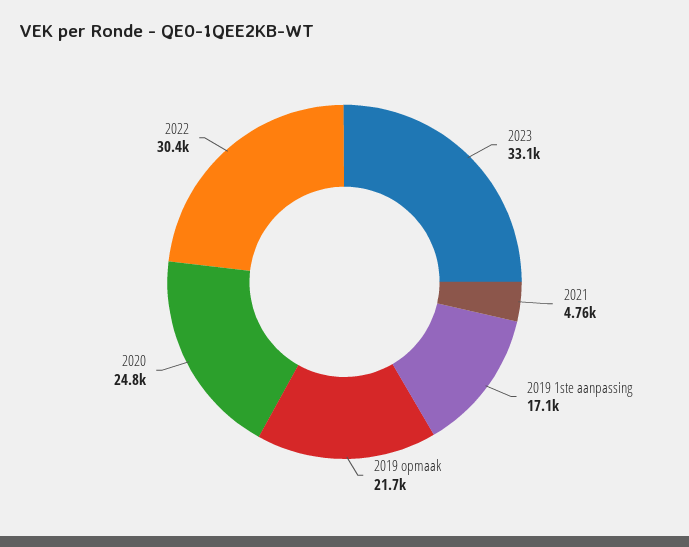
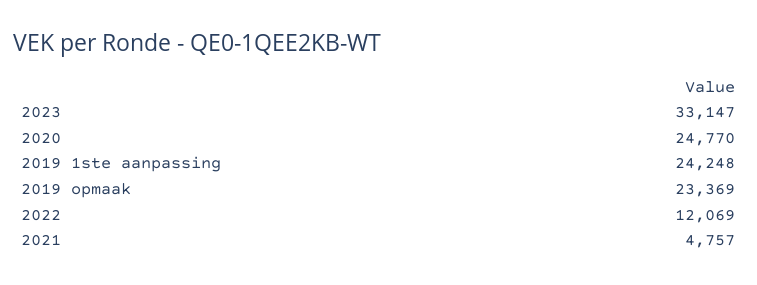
2019 1ste aanpassing: 17100 -> 24248
2019 opmaak: 21700 -> 23369
2022: 30400 -> 12069

